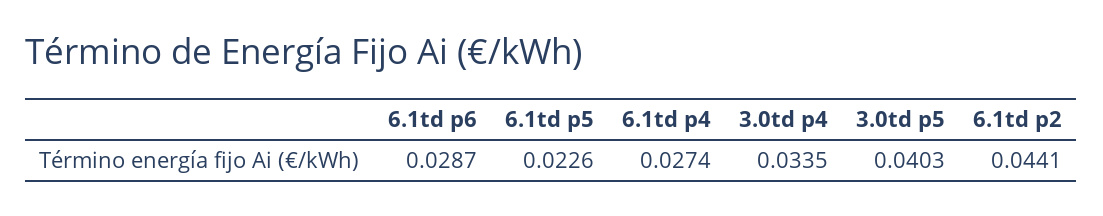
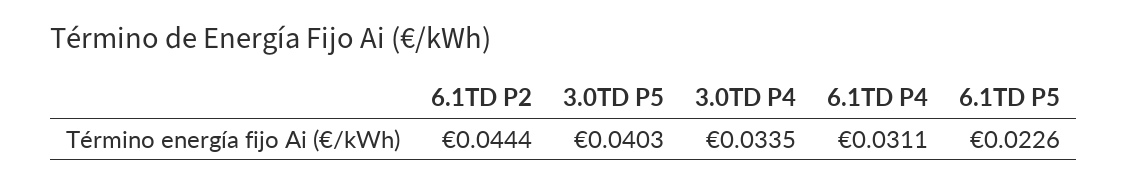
6.1td p6: 0.0287 -> none
6.1td p4: 0.0274 -> 0.0311
6.1td p2: 0.0441 -> 0.0444

